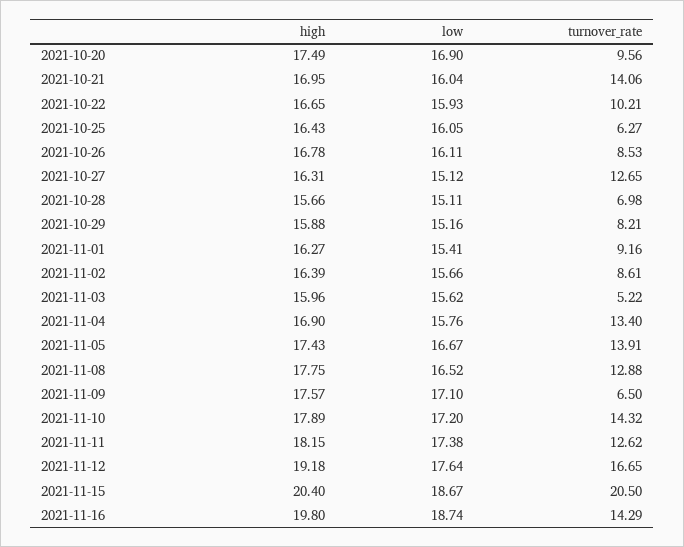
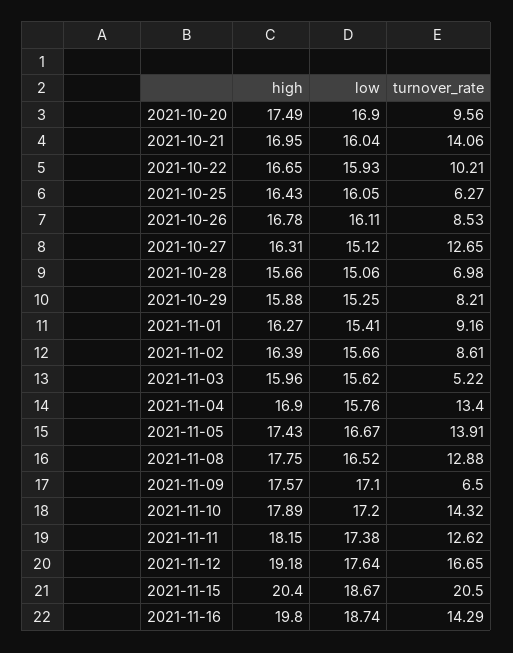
low, 2021-10-28: 15.11 -> 15.06
low, 2021-10-29: 15.16 -> 15.25

